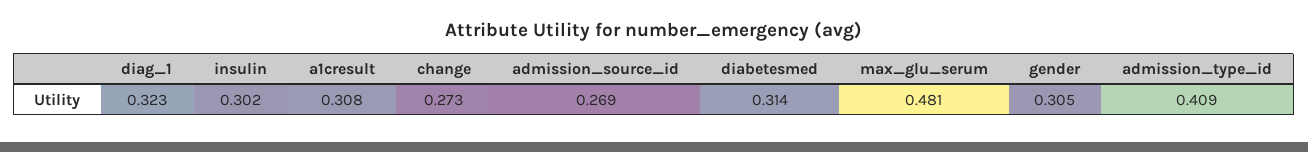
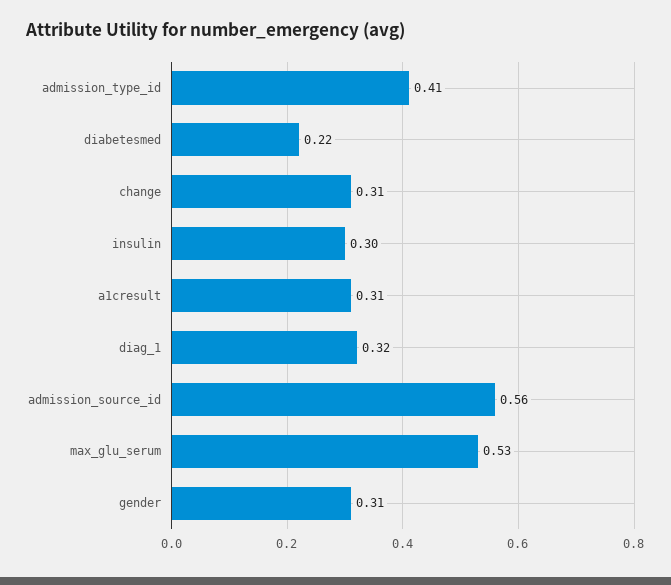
change: 0.273 -> 0.31
admission_source_id: 0.269 -> 0.56
diabetesmed: 0.314 -> 0.22
max_glu_serum: 0.481 -> 0.53

